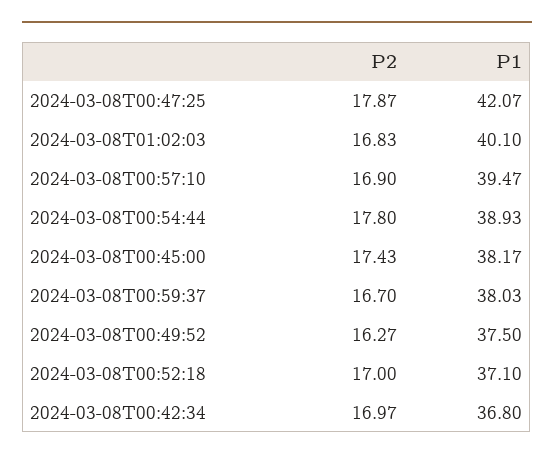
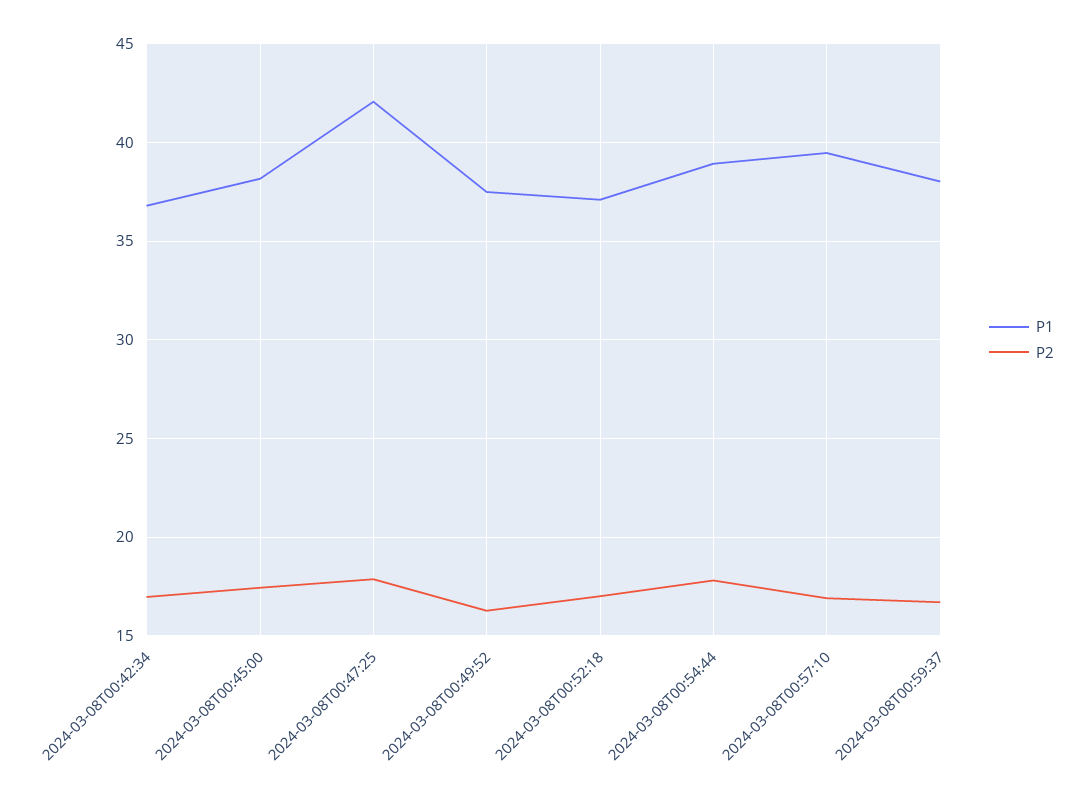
P2, 2024-03-08T01:02:03: 16.83 -> none
P1, 2024-03-08T01:02:03: 40.1 -> none

